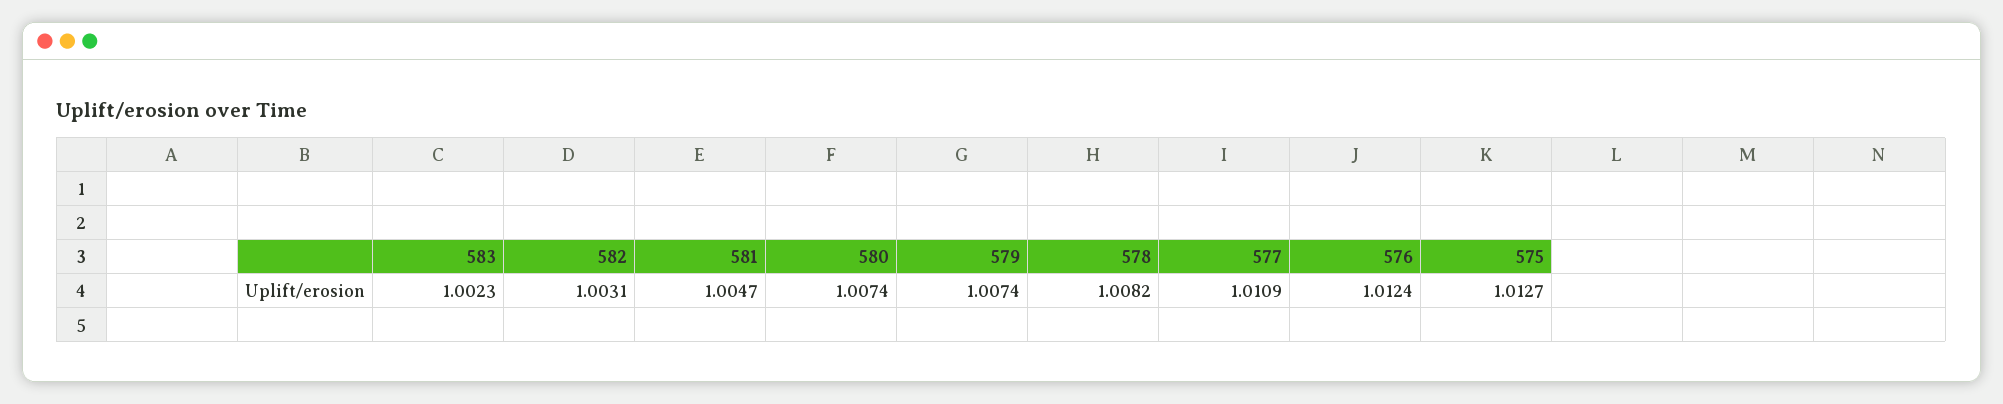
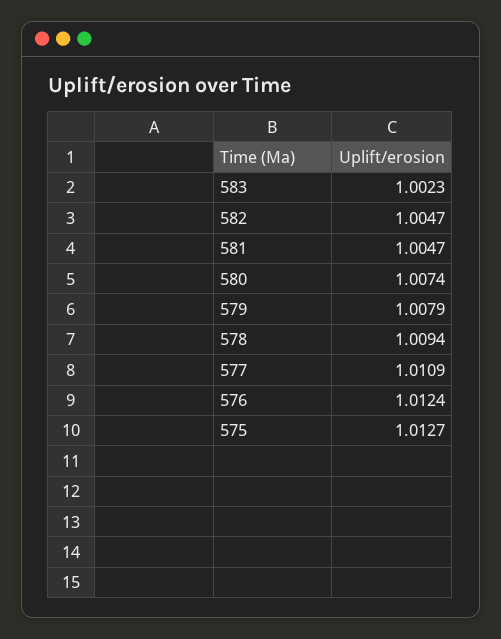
582: 1.0031 -> 1.0047
579: 1.0074 -> 1.0079
578: 1.0082 -> 1.0094

